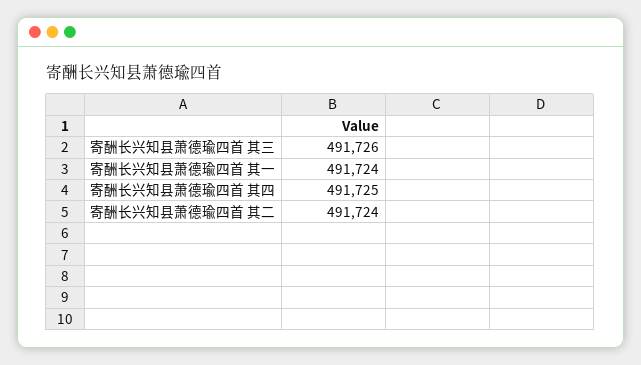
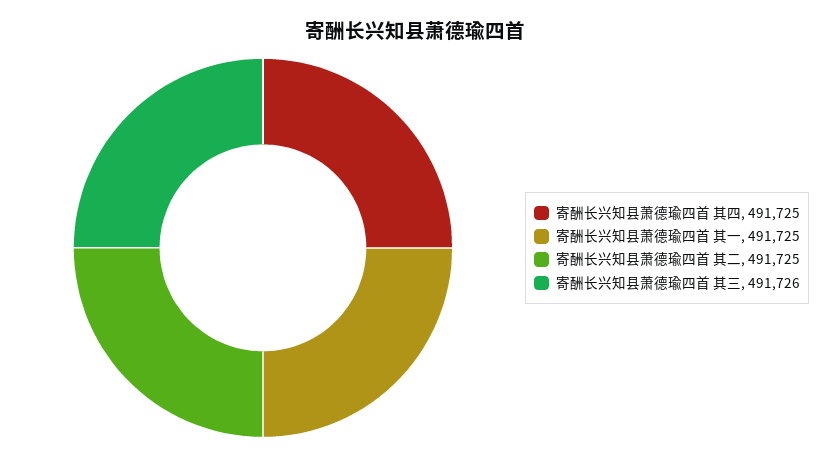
寄酬长兴知县萧德瑜四首 其一: 491724 -> 491725
寄酬长兴知县萧德瑜四首 其二: 491724 -> 491725

